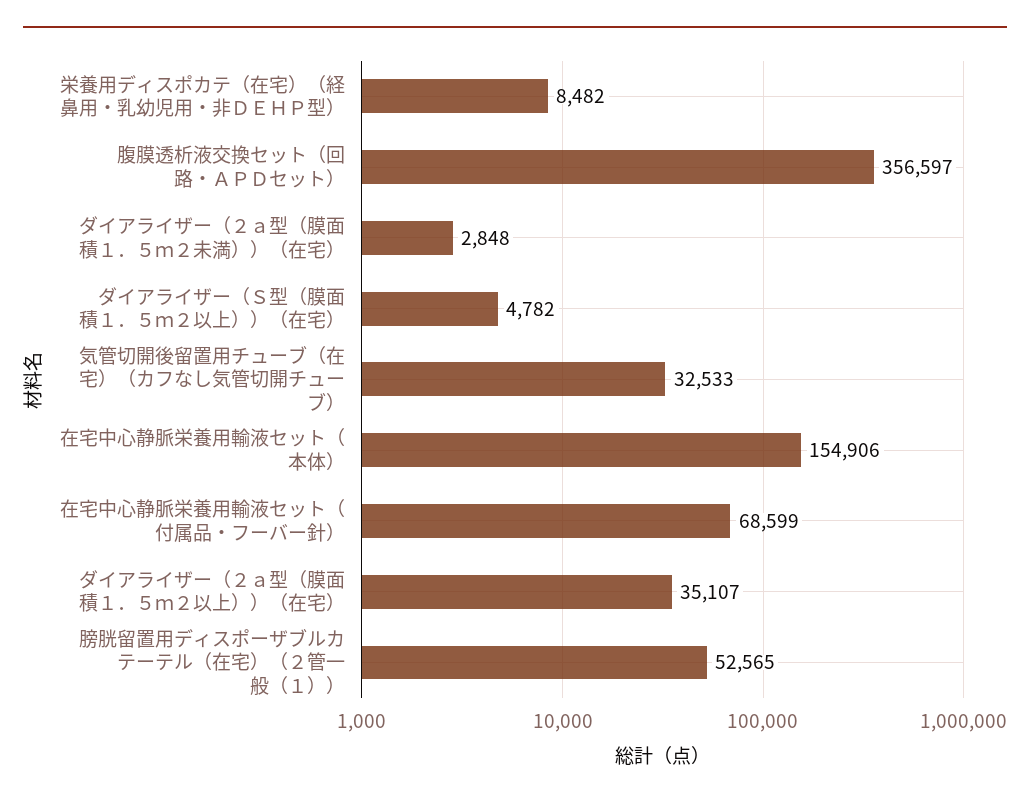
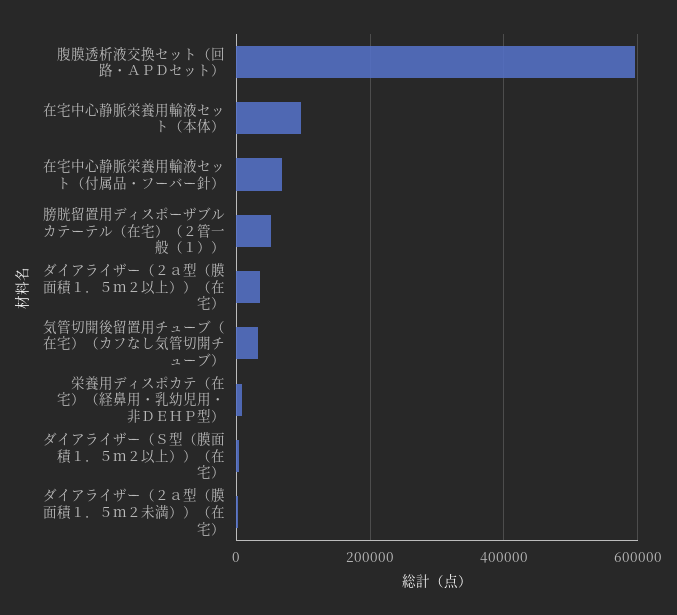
腹膜透析液交換セット（回路・ＡＰＤセット）: 356597 -> 600000
在宅中心静脈栄養用輸液セット（本体）: 154906 -> 100000

